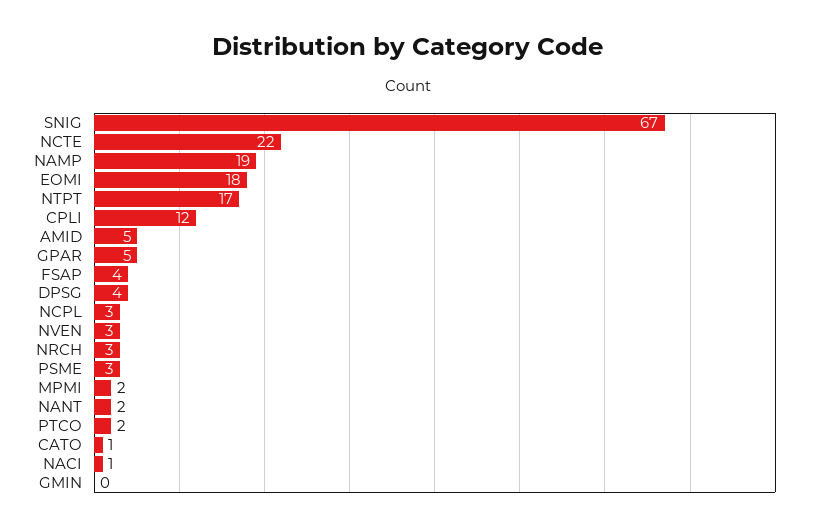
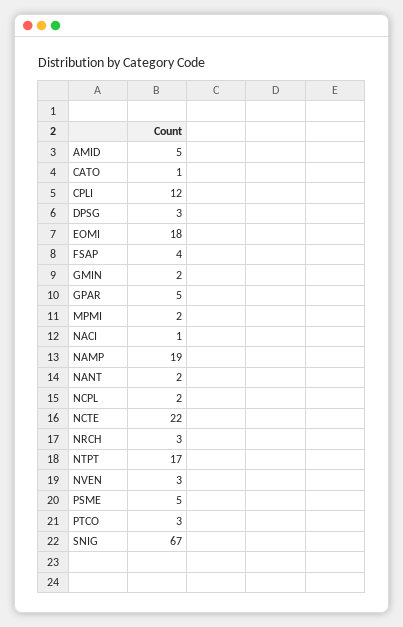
DPSG: 4 -> 3
NCPL: 3 -> 2
PSME: 3 -> 5
PTCO: 2 -> 3
GMIN: 0 -> 2

